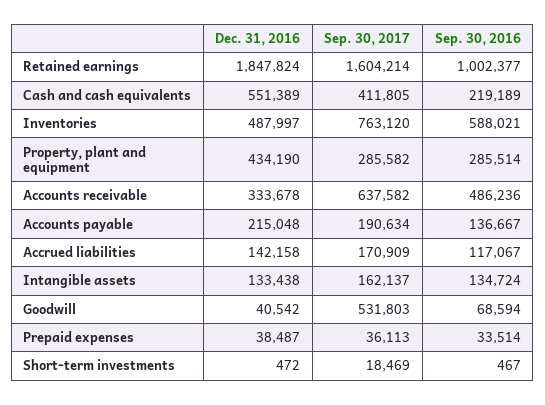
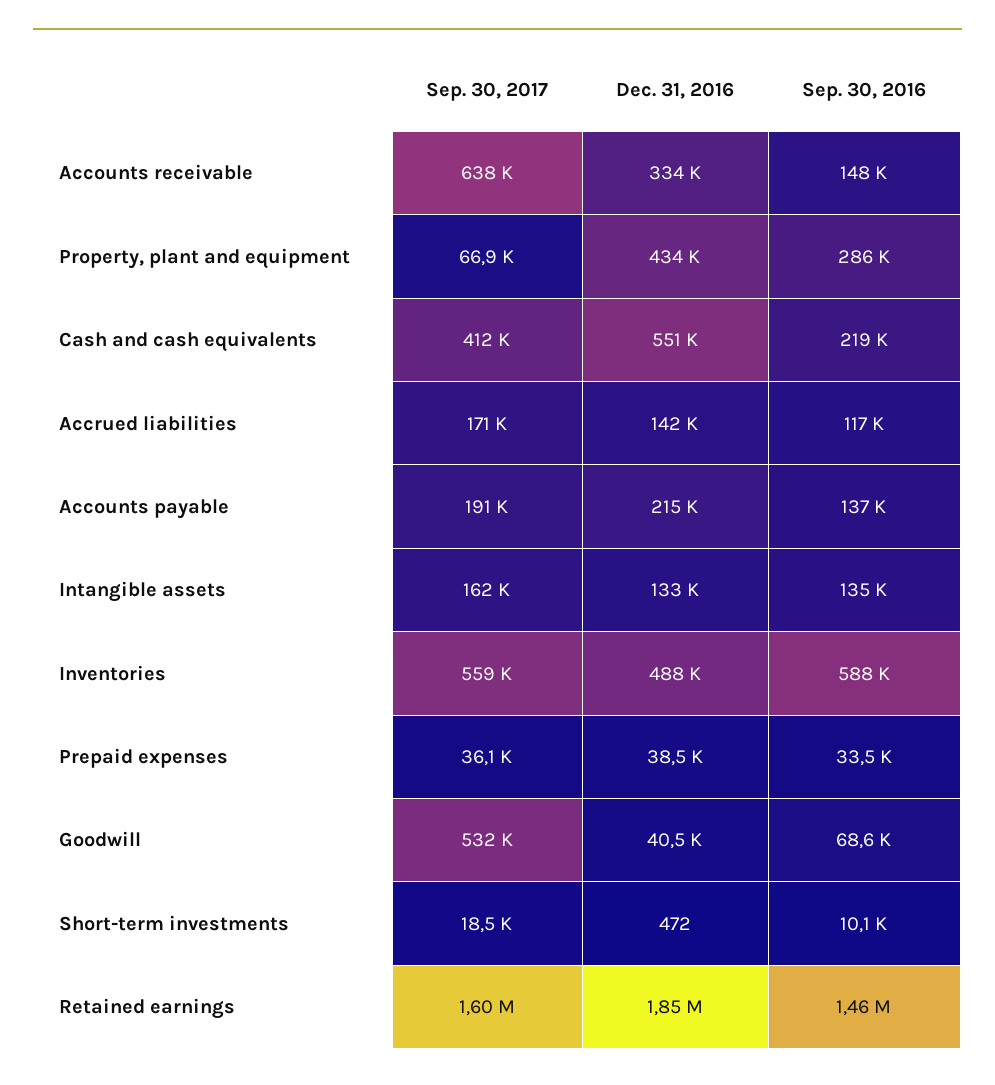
Sep. 30, 2016, Retained earnings: 1002377 -> 1460000
Sep. 30, 2017, Inventories: 763120 -> 559000
Sep. 30, 2017, Property, plant and equipment: 285582 -> 66900
Sep. 30, 2016, Accounts receivable: 486236 -> 148000
Sep. 30, 2016, Short-term investments: 467 -> 10100

